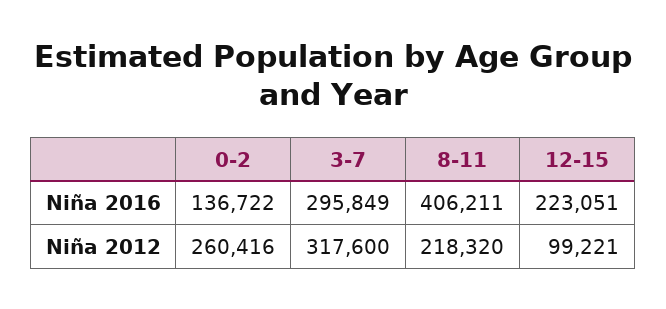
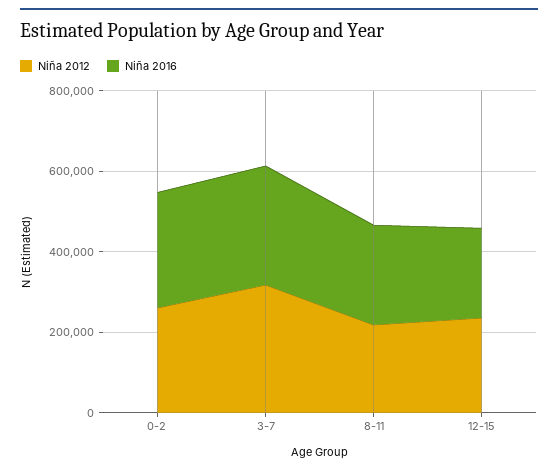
Niña 2016, 0-2: 136722 -> 300000
Niña 2016, 8-11: 406211 -> 250000
Niña 2012, 12-15: 99221 -> 250000

